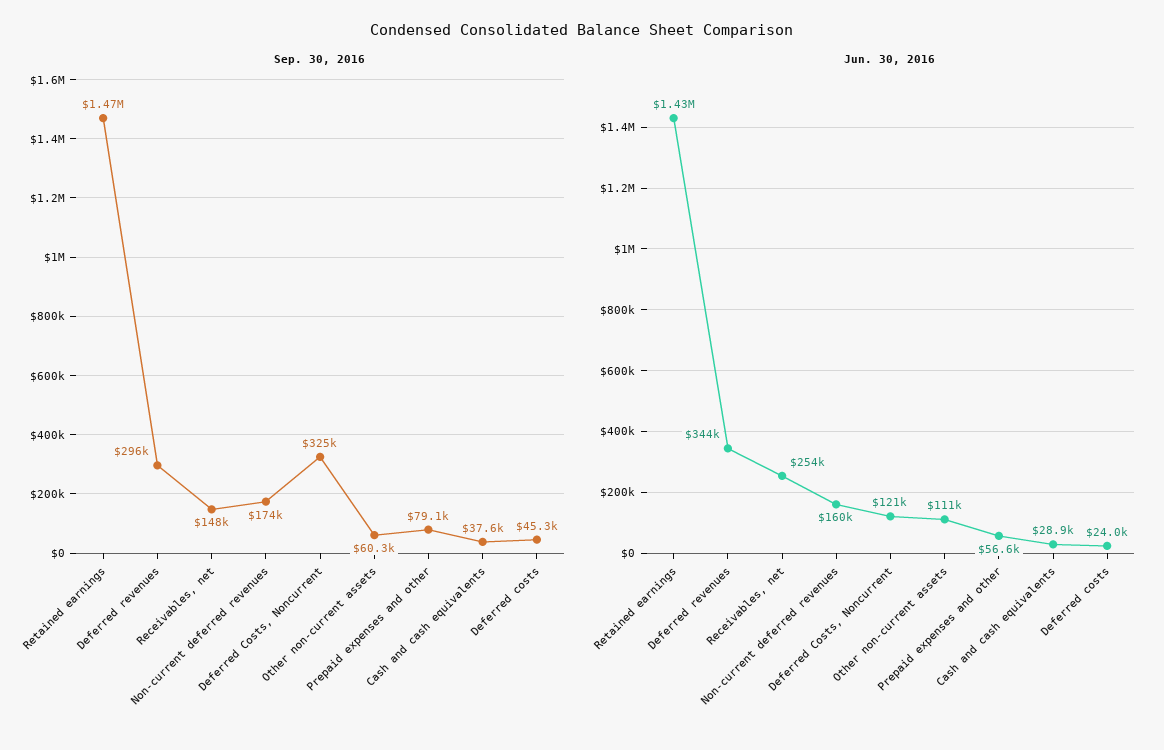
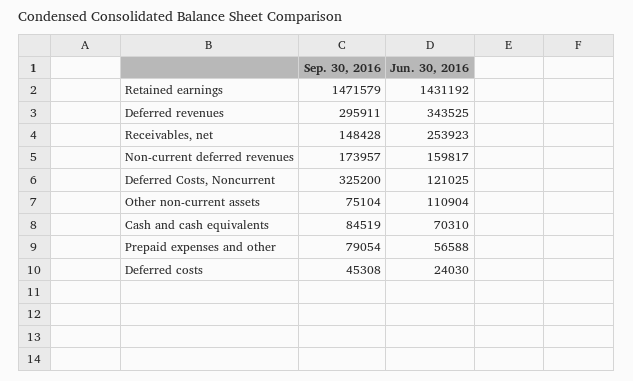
Sep. 30, 2016, Other non-current assets: 60300 -> 75104
Sep. 30, 2016, Cash and cash equivalents: 37600 -> 84519
Jun. 30, 2016, Cash and cash equivalents: 28900 -> 70310

